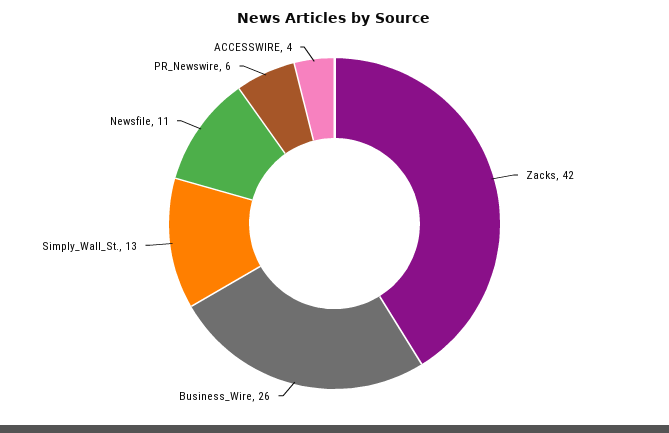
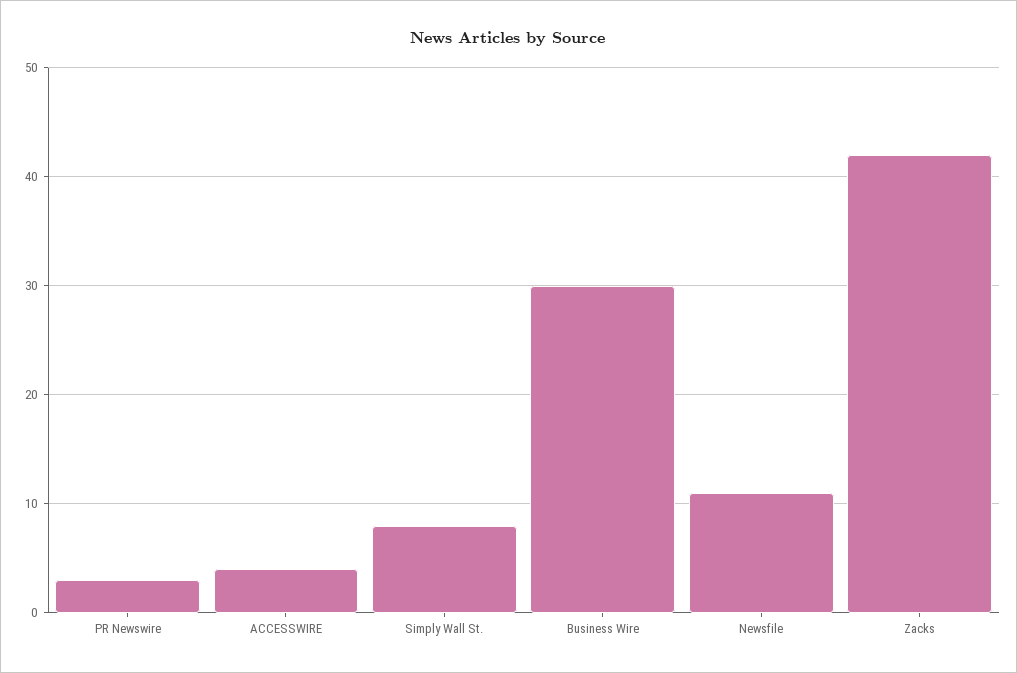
Business_Wire: 26 -> 30
Simply_Wall_St.: 13 -> 8
PR_Newswire: 6 -> 3

